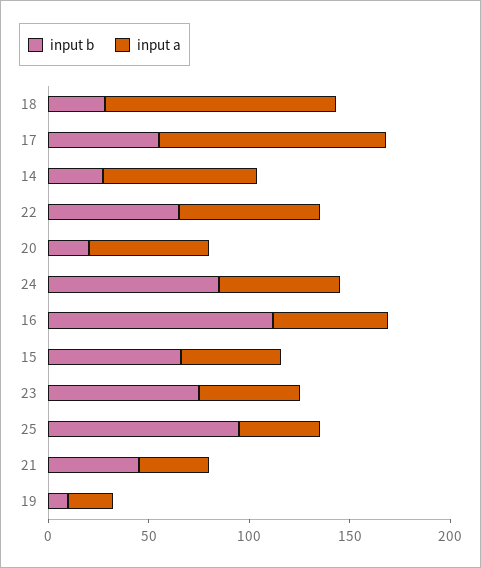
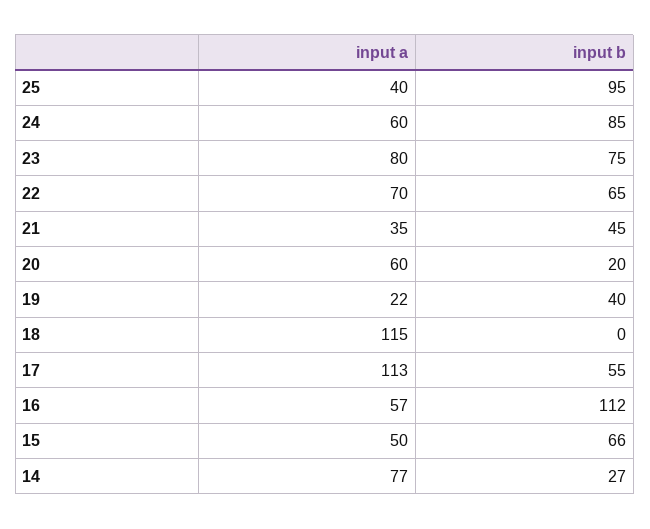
input b, 18: 30 -> 0
input a, 23: 50 -> 80
input b, 19: 10 -> 40

